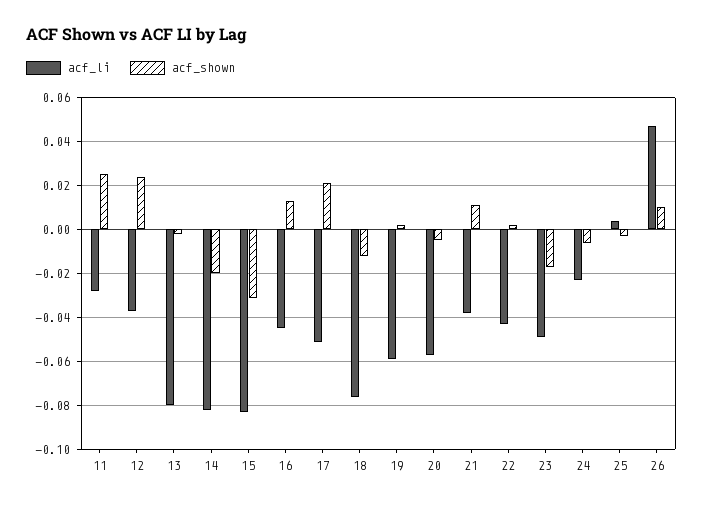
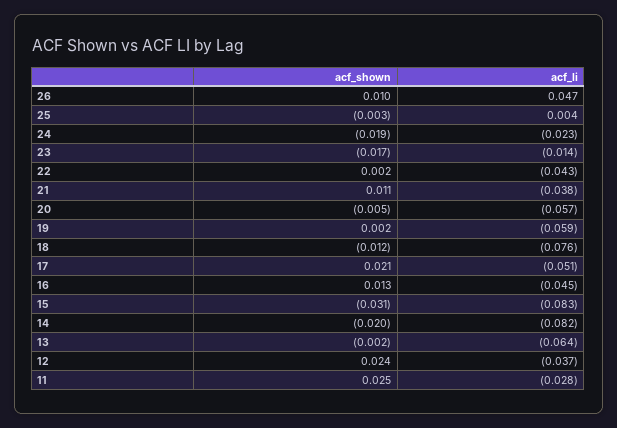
acf_li, 13: -0.08 -> -0.064
acf_li, 23: -0.05 -> -0.014
acf_shown, 24: -0.005 -> -0.019

